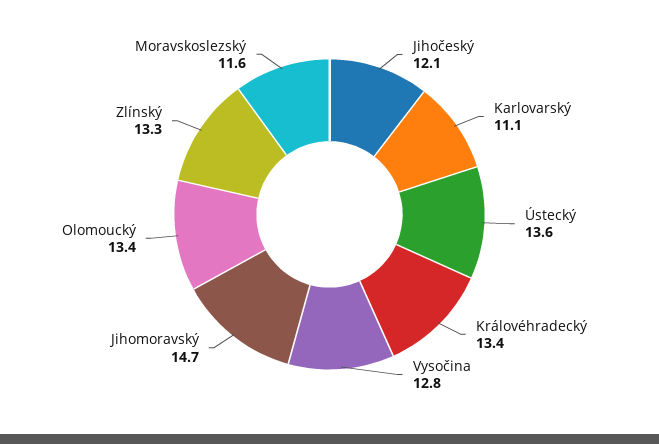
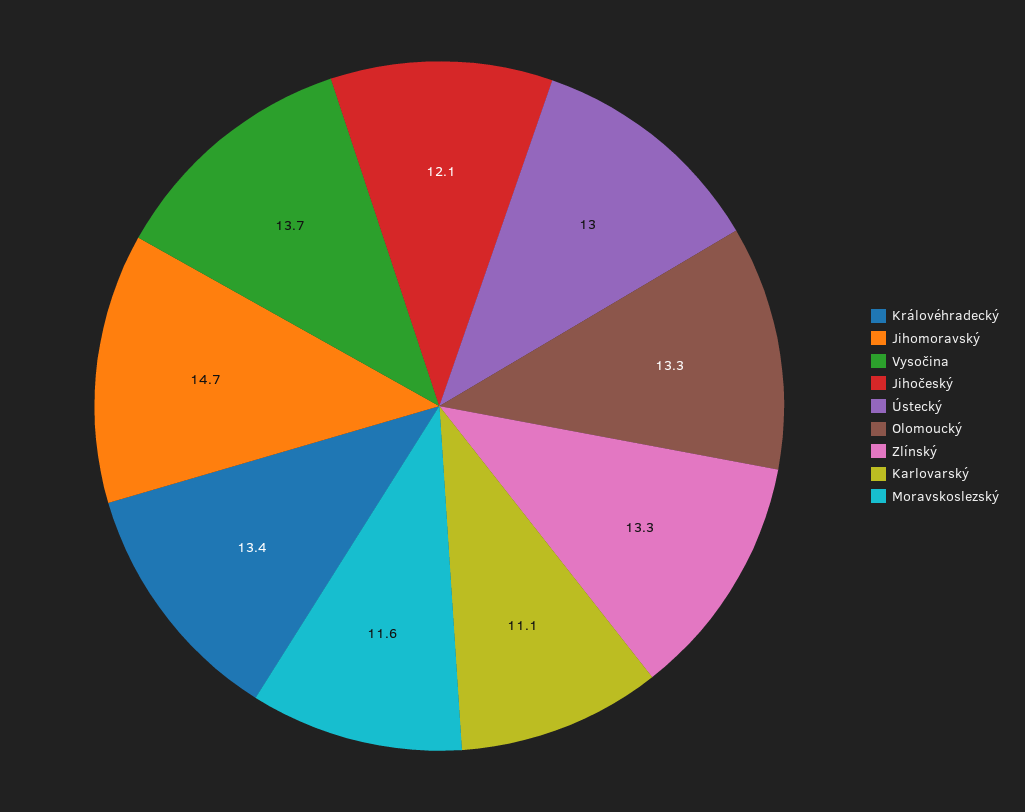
Ústecký: 13.6 -> 13
Vysočina: 12.8 -> 13.7
Olomoucký: 13.4 -> 13.3

